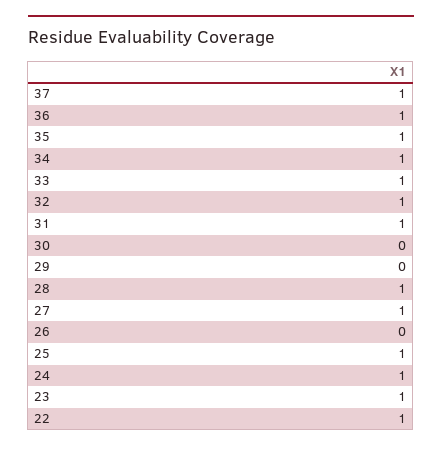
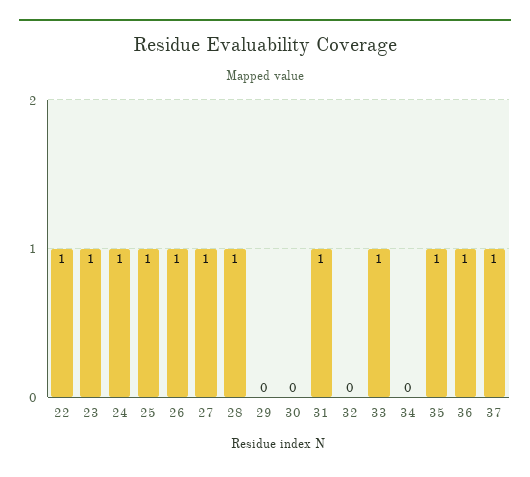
34: 1 -> 0
32: 1 -> 0
26: 0 -> 1

